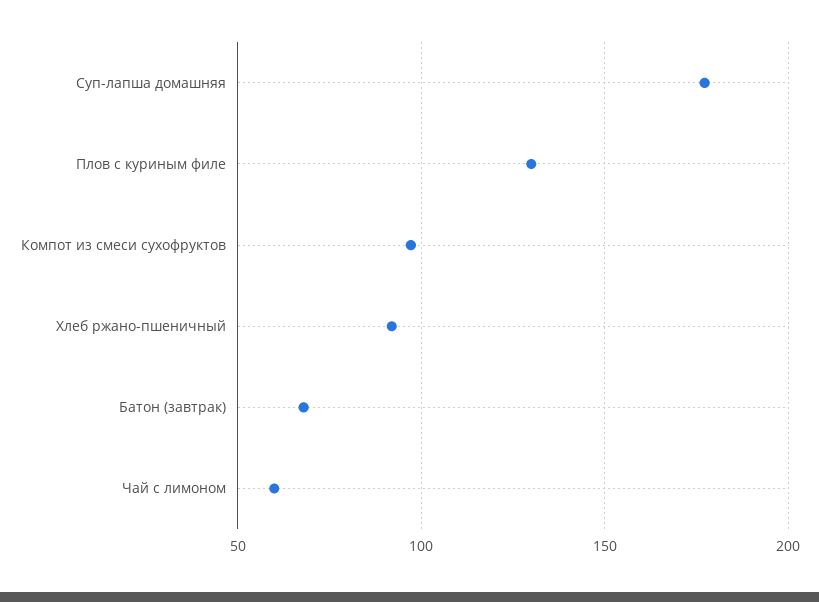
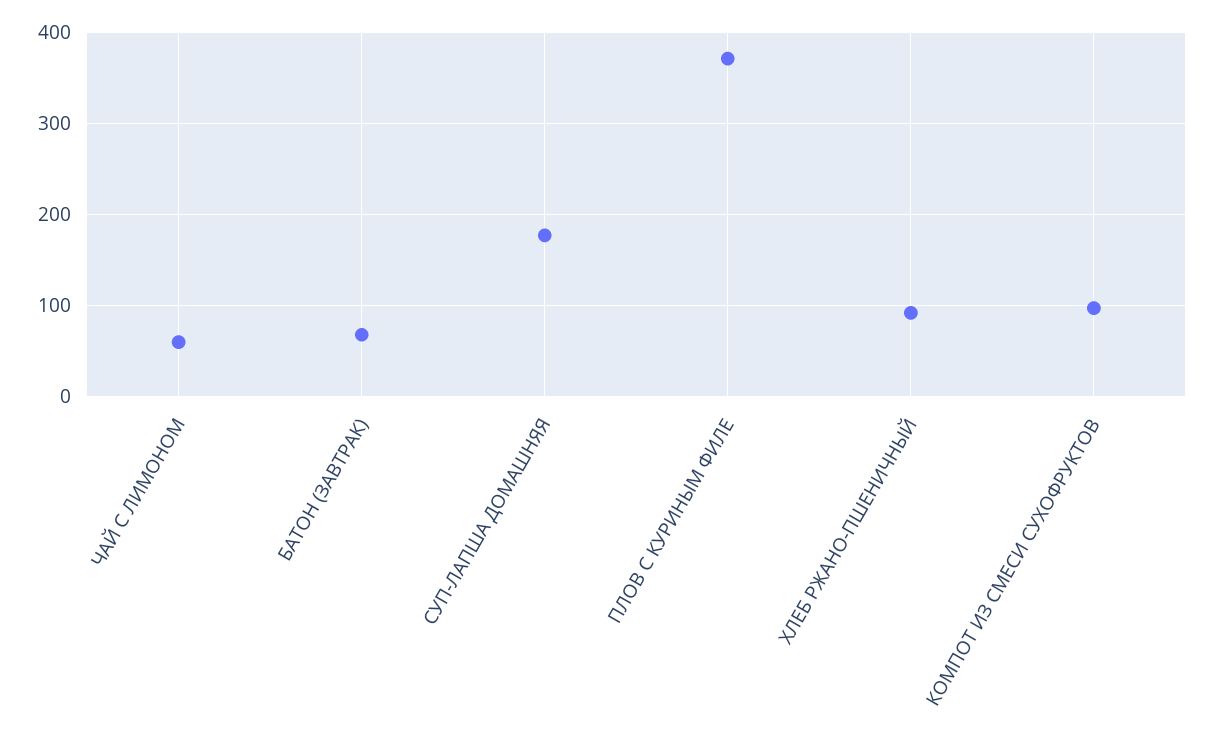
Плов с куриным филе: 130 -> 370

